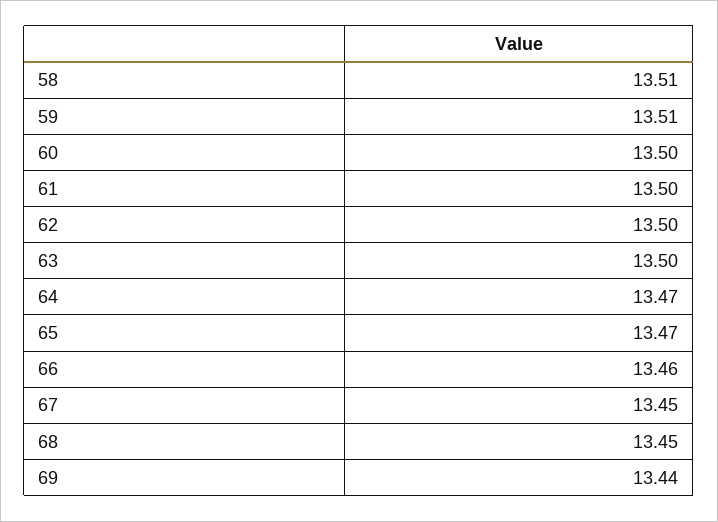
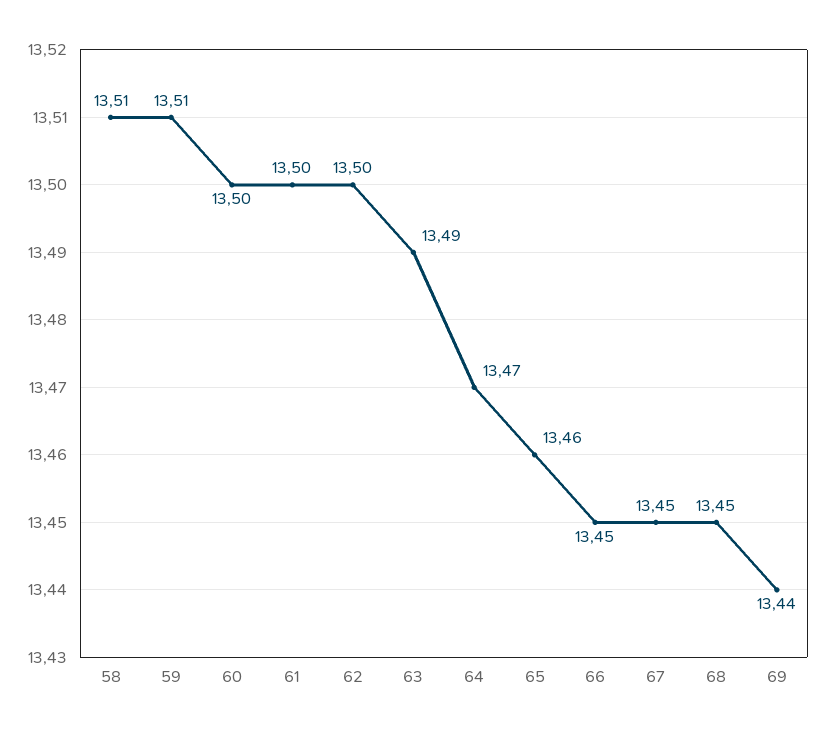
63: 13.5 -> 13.49
65: 13.47 -> 13.46
66: 13.46 -> 13.45

